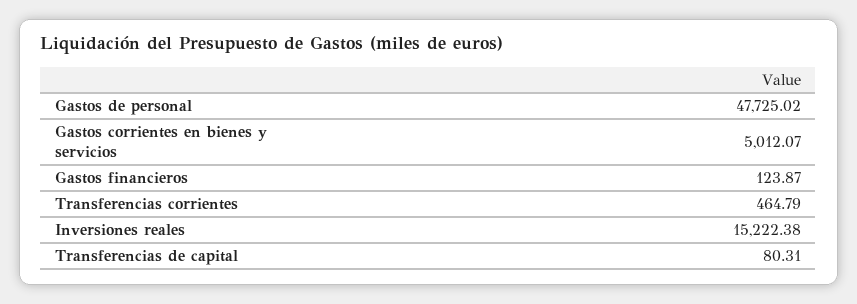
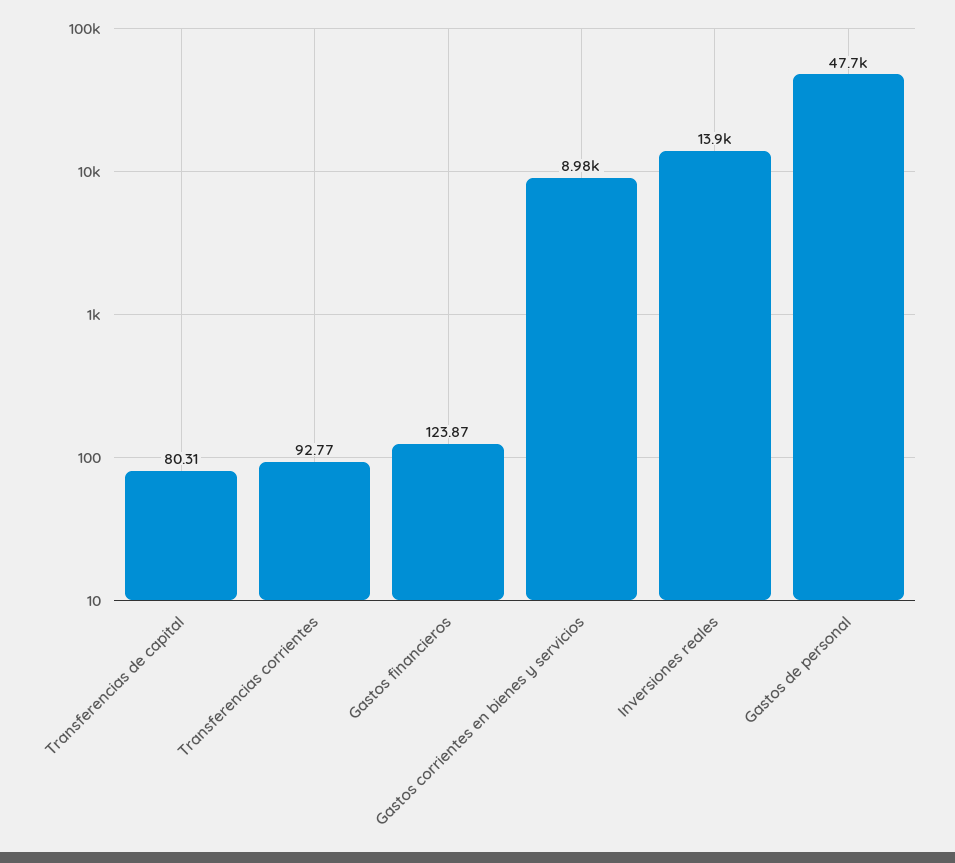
Gastos corrientes en bienes y servicios: 5012.07 -> 8980
Transferencias corrientes: 464.79 -> 92.77
Inversiones reales: 15222.38 -> 13900

